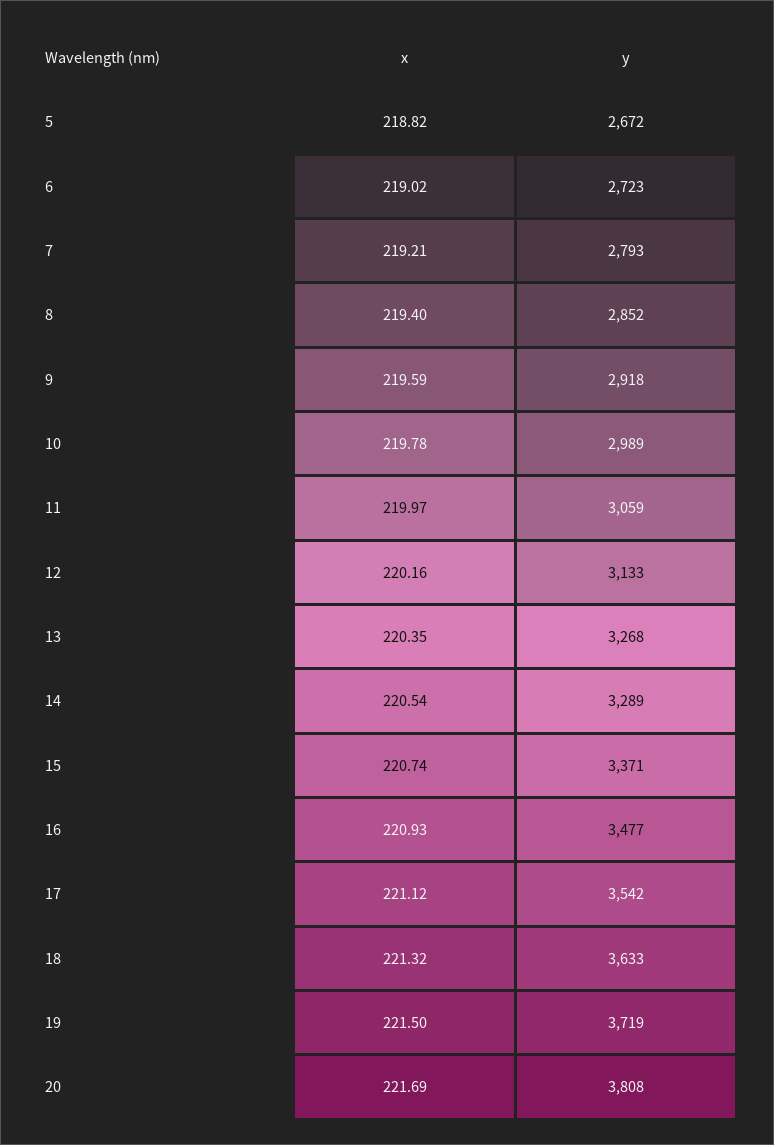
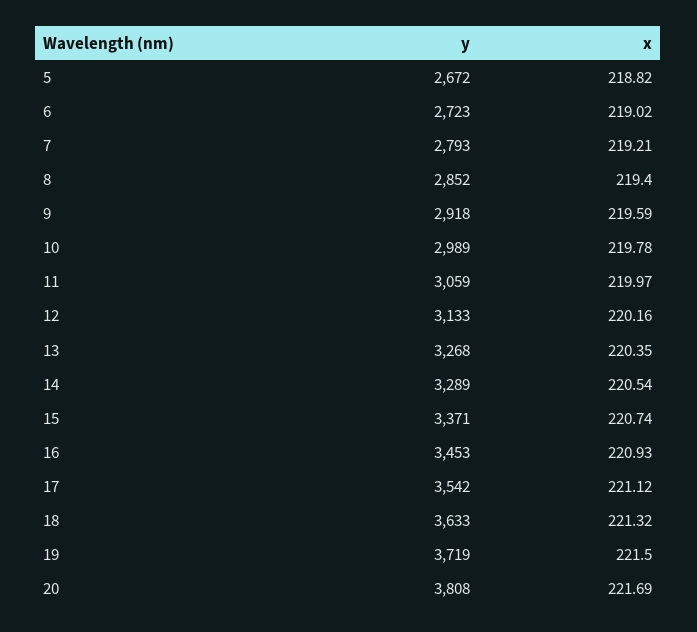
y, 16: 3477 -> 3453

